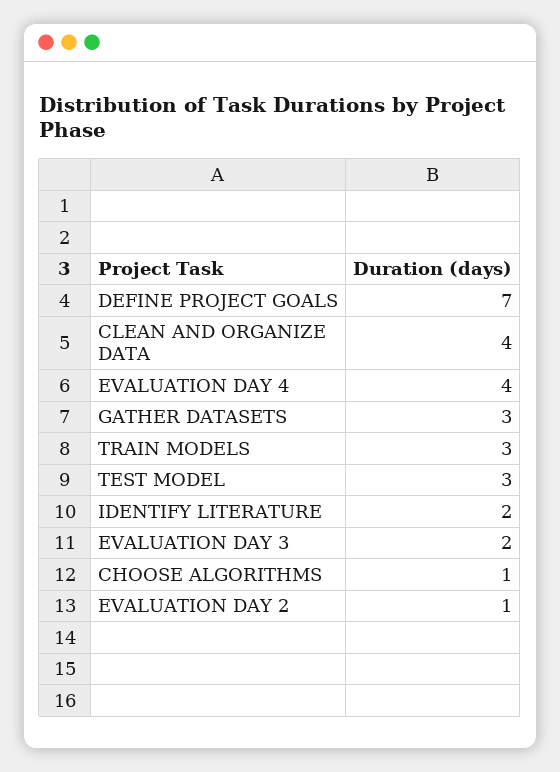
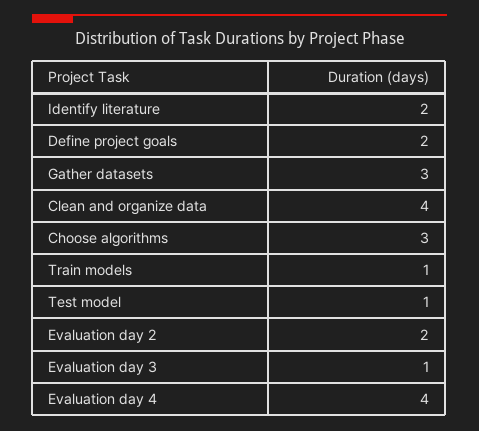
DEFINE PROJECT GOALS: 7 -> 2
TRAIN MODELS: 3 -> 1
TEST MODEL: 3 -> 1
EVALUATION DAY 3: 2 -> 1
CHOOSE ALGORITHMS: 1 -> 3
EVALUATION DAY 2: 1 -> 2

